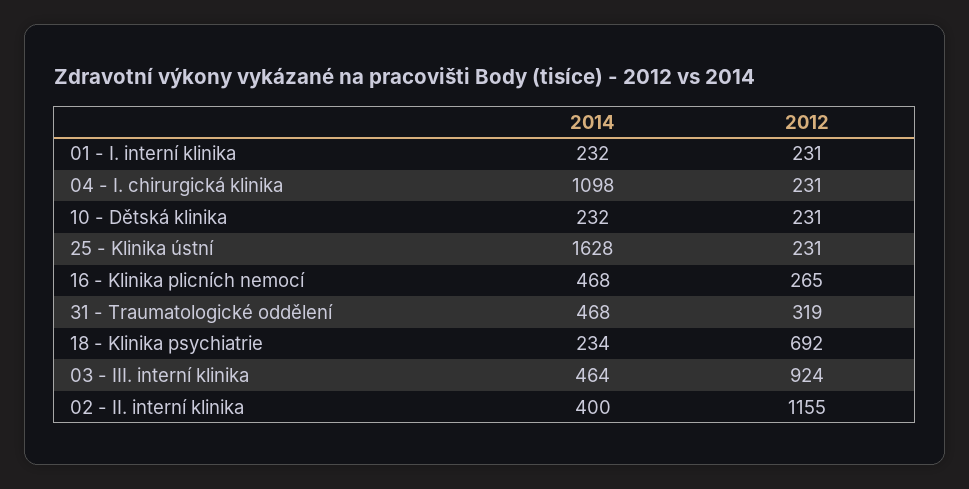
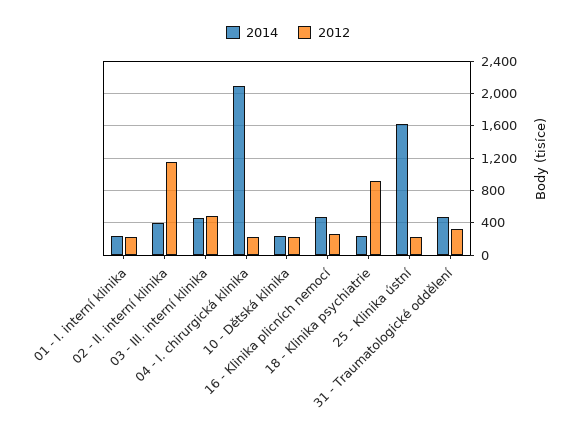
2014, 04 - I. chirurgická klinika: 1098 -> 2100
2012, 18 - Klinika psychiatrie: 692 -> 900
2012, 03 - III. interní klinika: 924 -> 500

